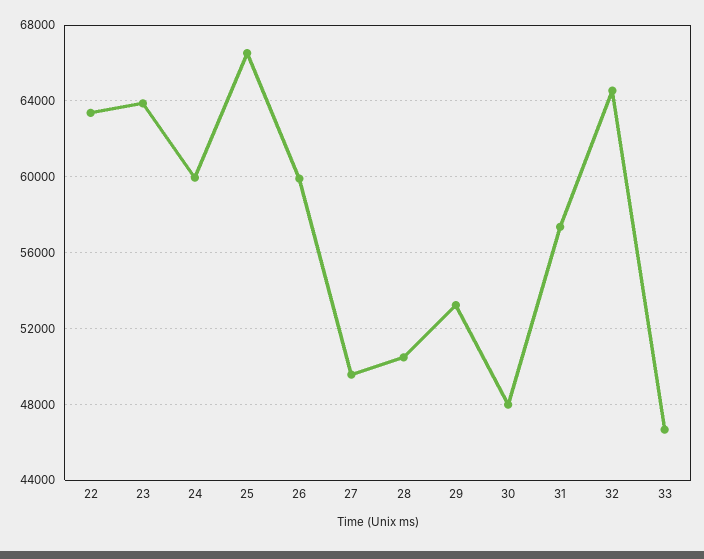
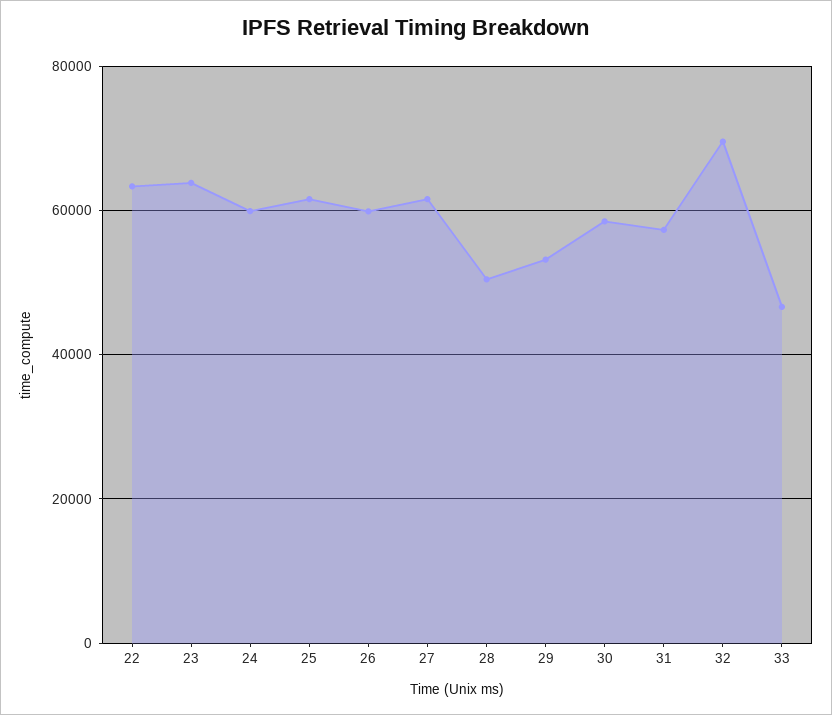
25: 66500 -> 62000
27: 49500 -> 62000
30: 48000 -> 58000
32: 64500 -> 70000

